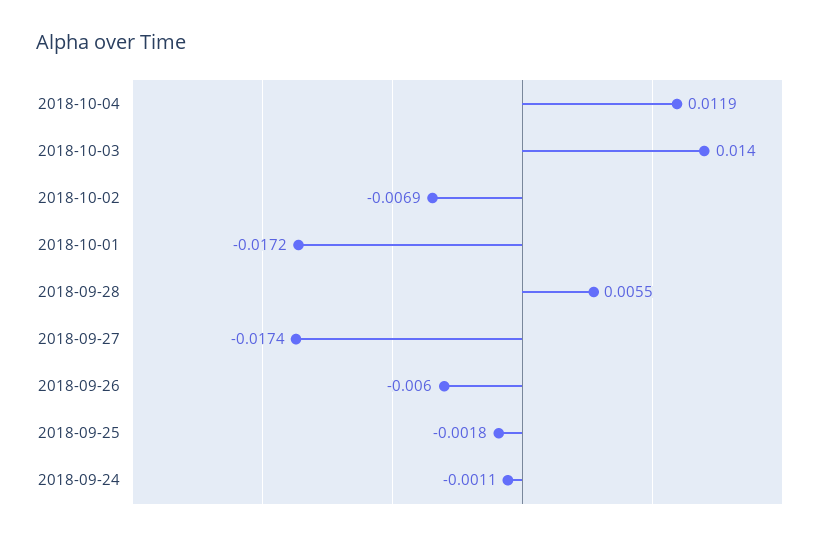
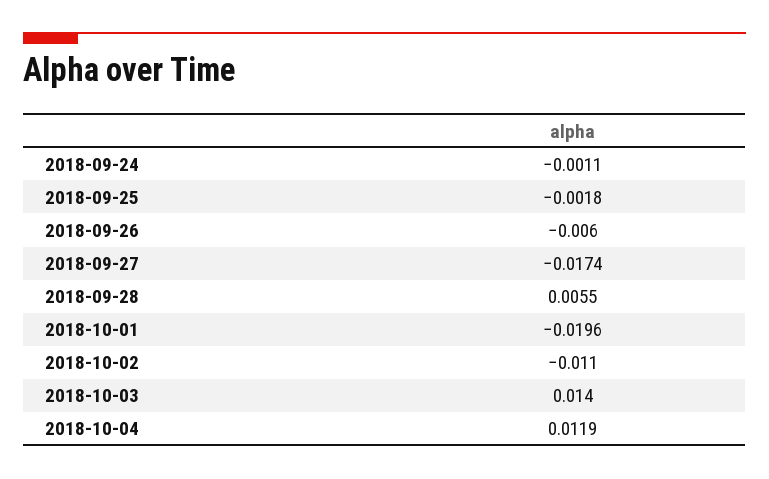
2018-10-02: -0.0069 -> -0.011
2018-10-01: -0.0172 -> -0.0196

